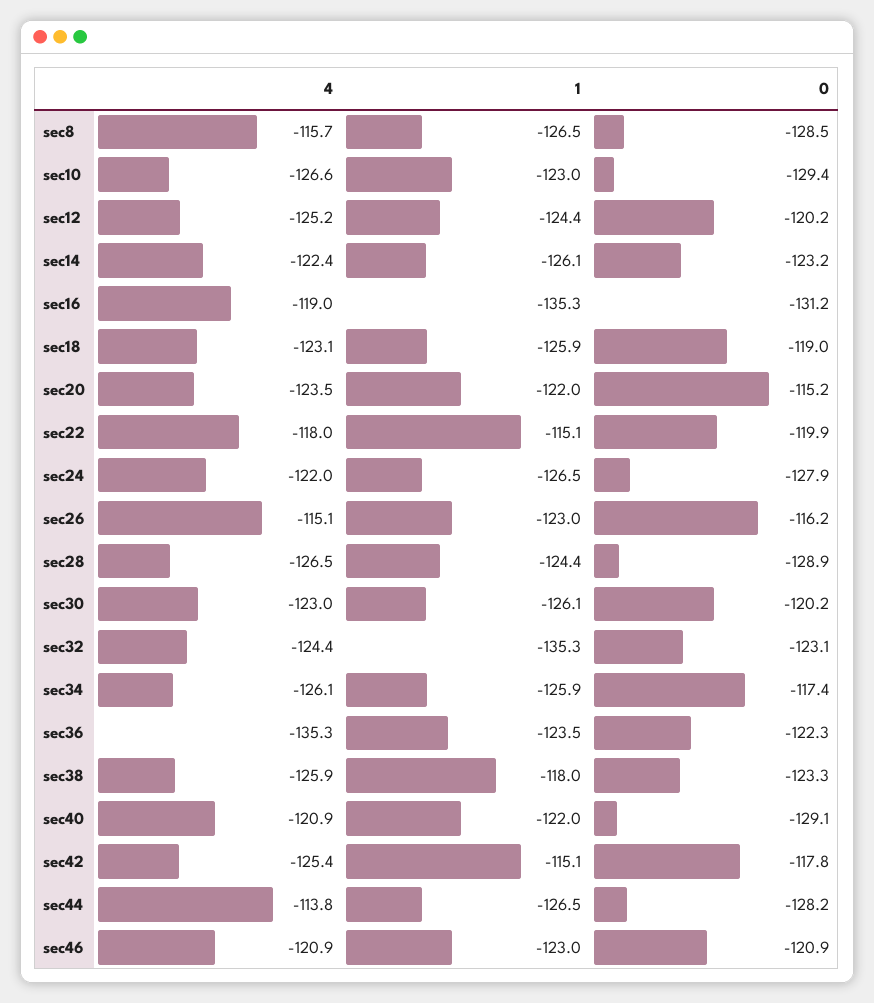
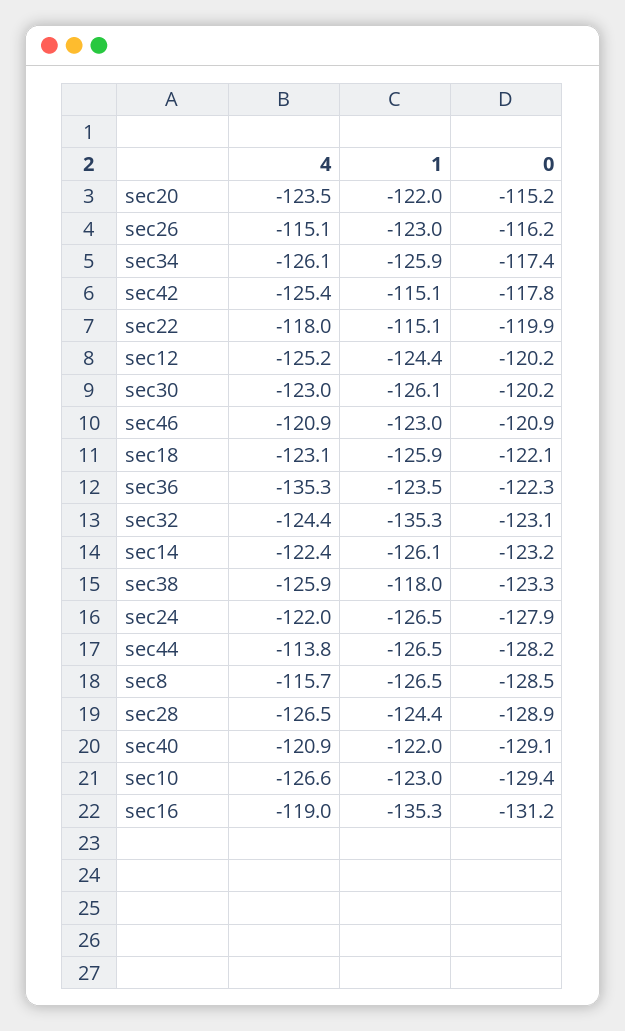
0, sec18: -119 -> -122.1

